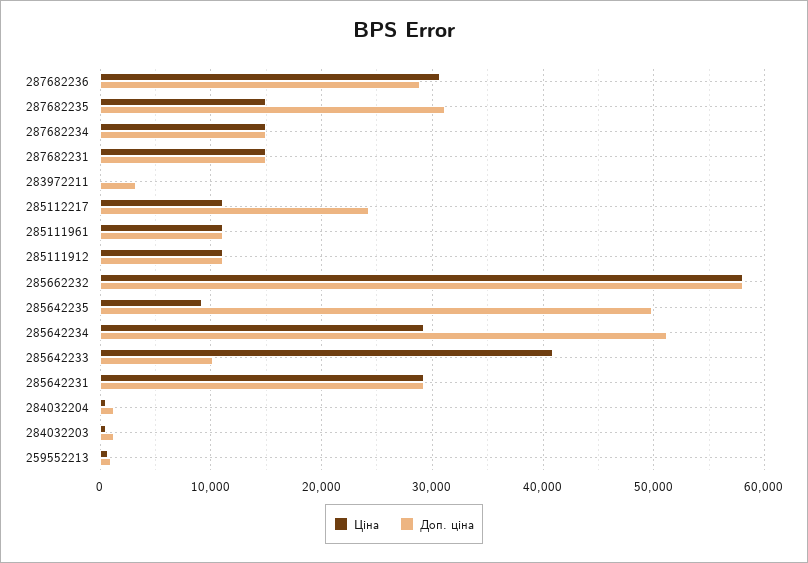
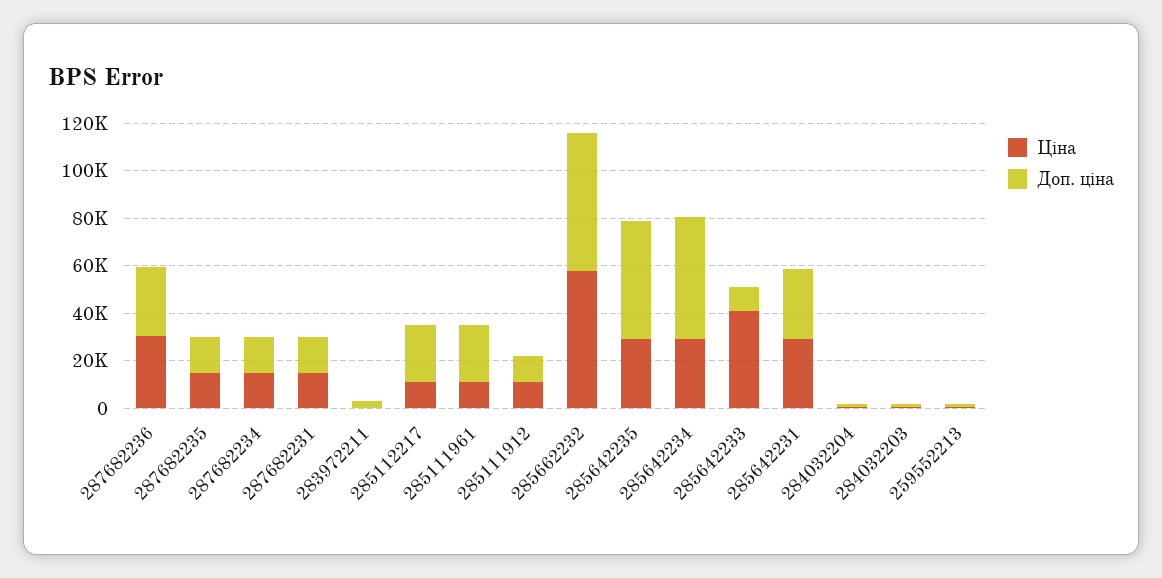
Доп. ціна, 287682235: 31000 -> 15000
Доп. ціна, 285111961: 11000 -> 25000
Ціна, 285642235: 9000 -> 30000

